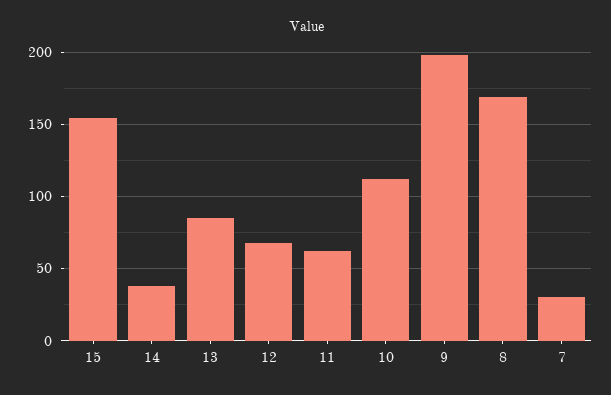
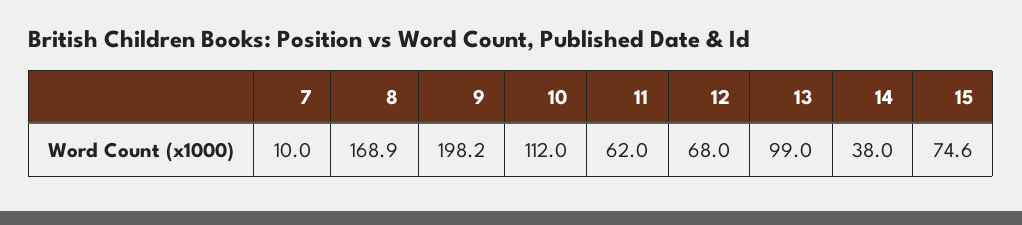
15: 155 -> 74.6
13: 85 -> 99
7: 30 -> 10

